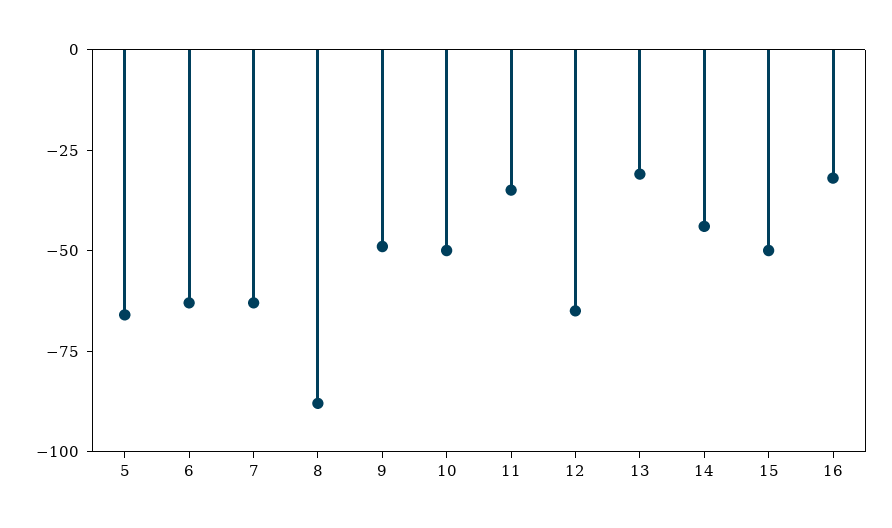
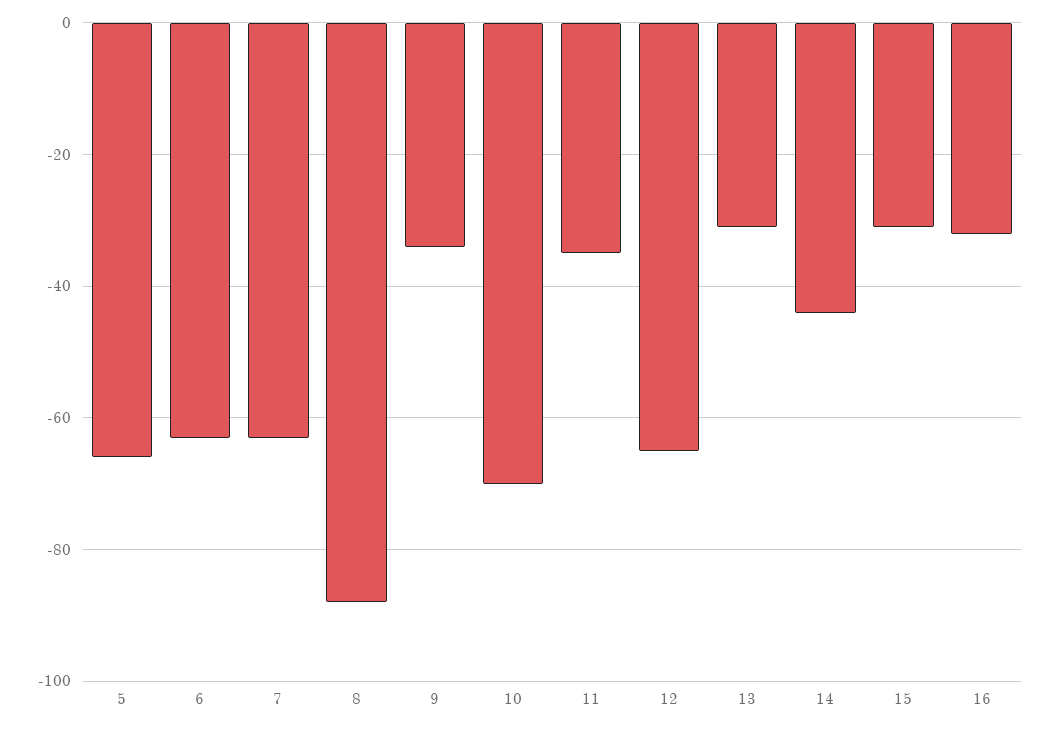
9: -50 -> -35
10: -50 -> -70
15: -50 -> -30

